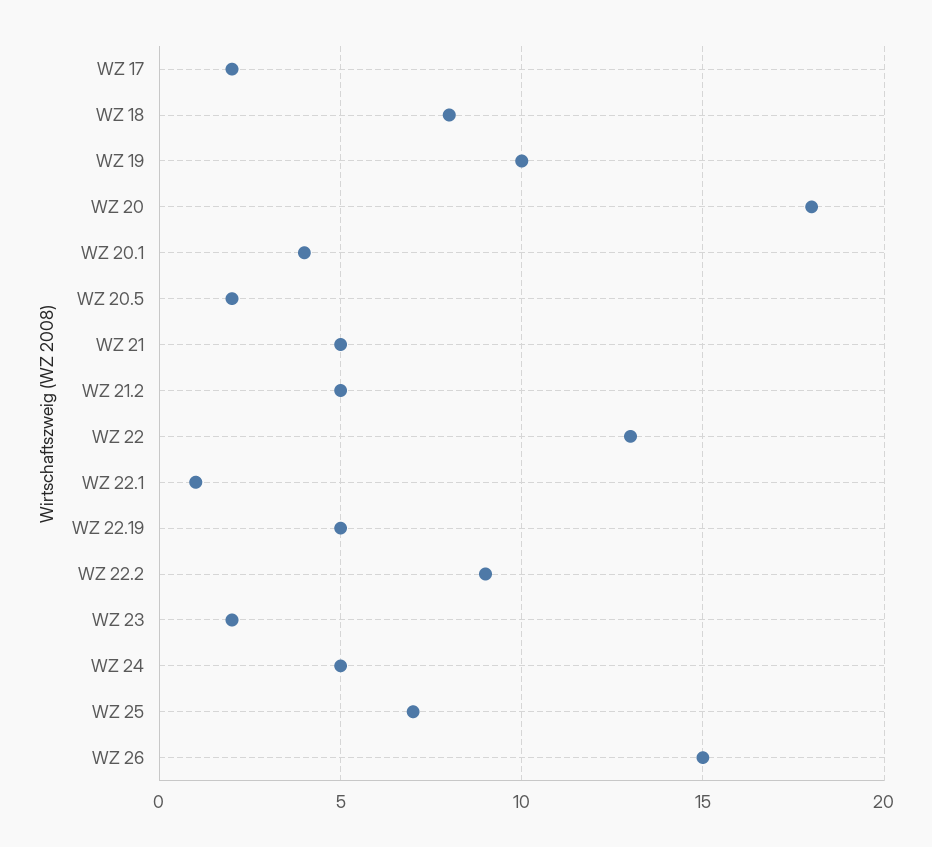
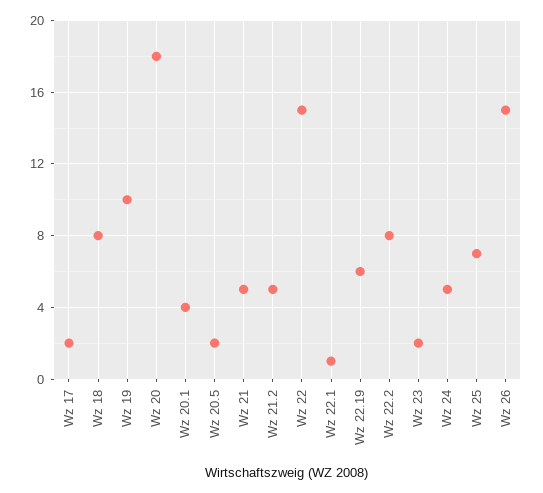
WZ 22: 13 -> 15
WZ 22.19: 5 -> 6
WZ 22.2: 9 -> 8

